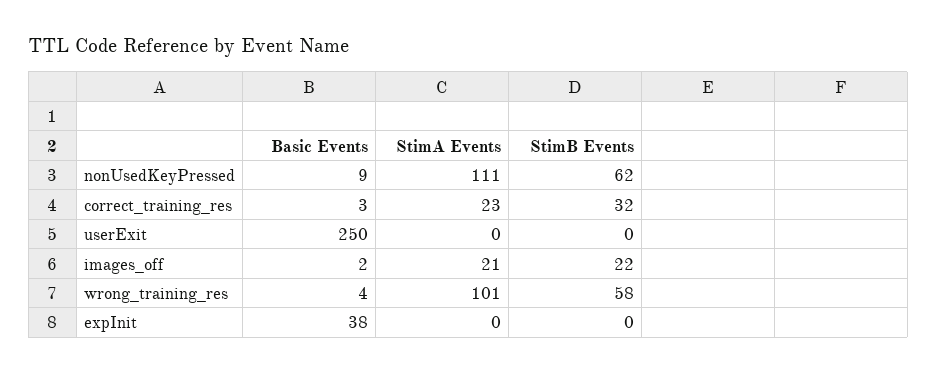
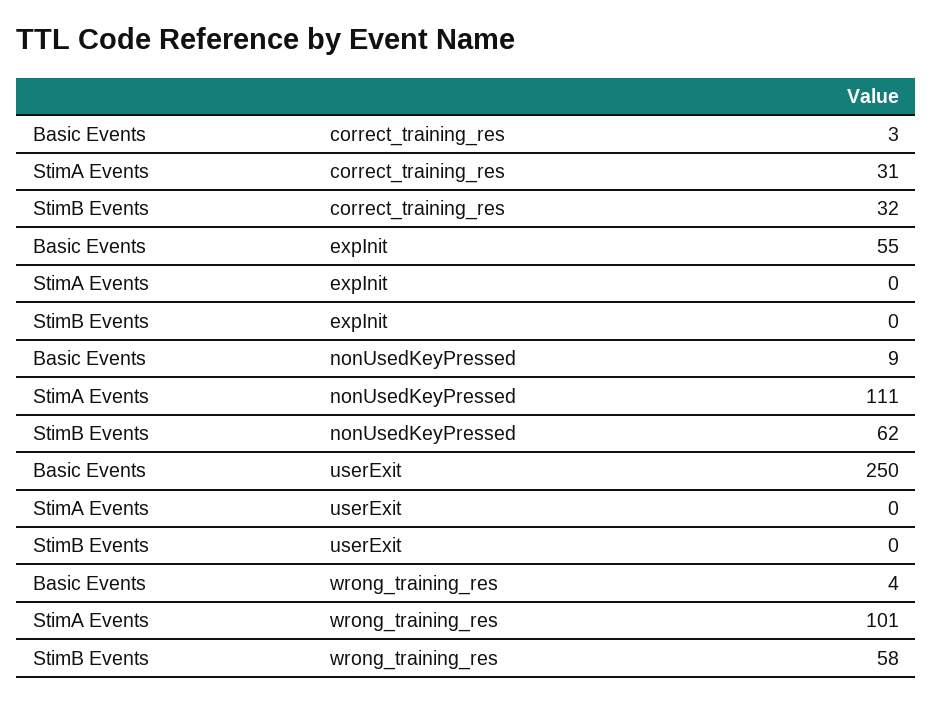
StimA Events, correct_training_res: 23 -> 31
Basic Events, images_off: 2 -> none
StimA Events, images_off: 21 -> none
StimB Events, images_off: 22 -> none
Basic Events, expInit: 38 -> 55

